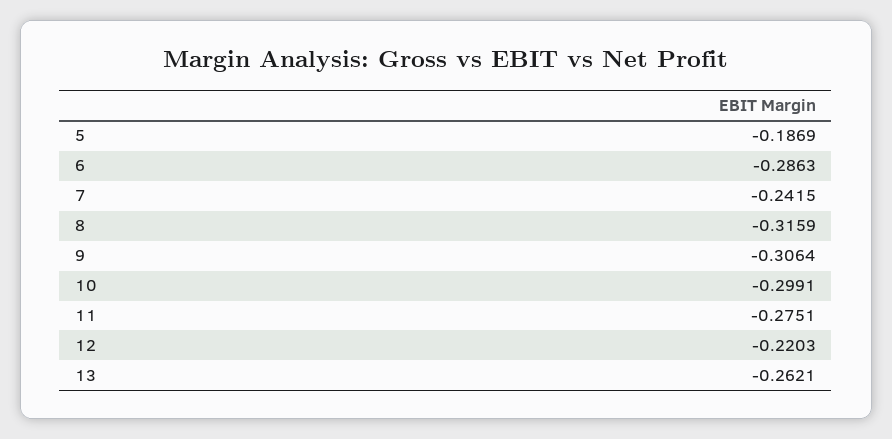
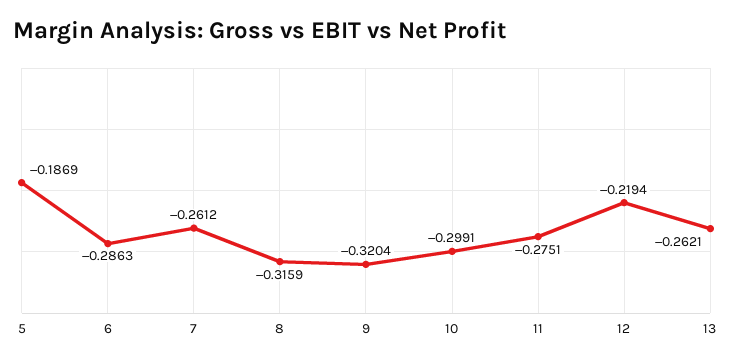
7: -0.2415 -> -0.2612
9: -0.3064 -> -0.3204
12: -0.2203 -> -0.2194

